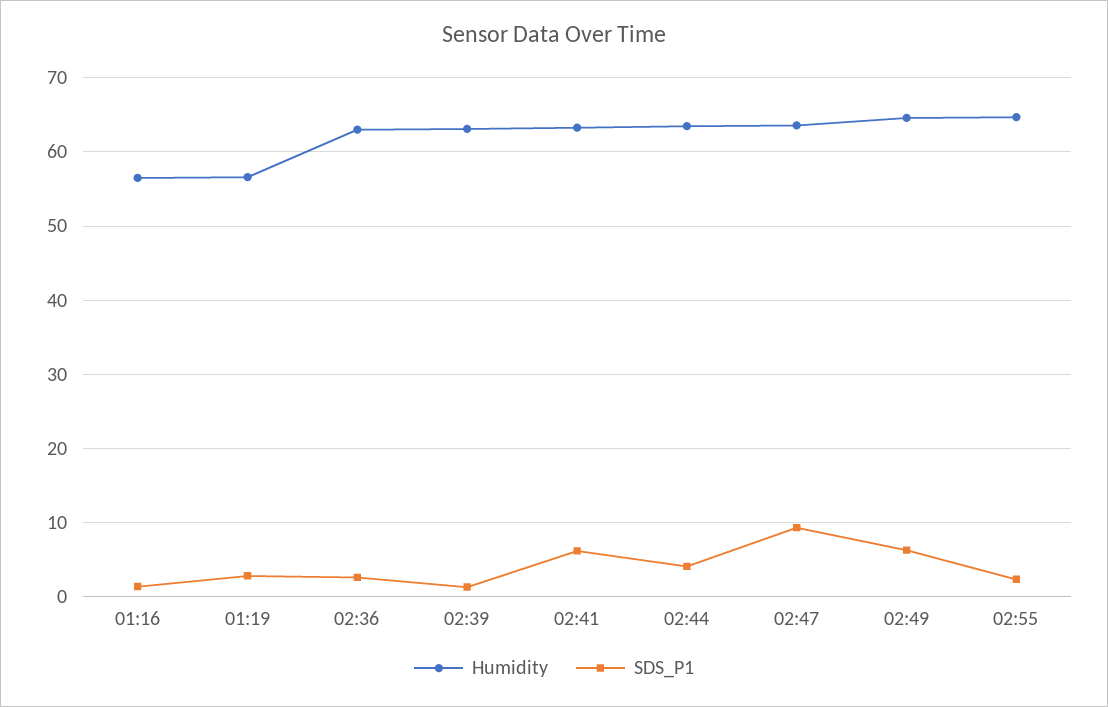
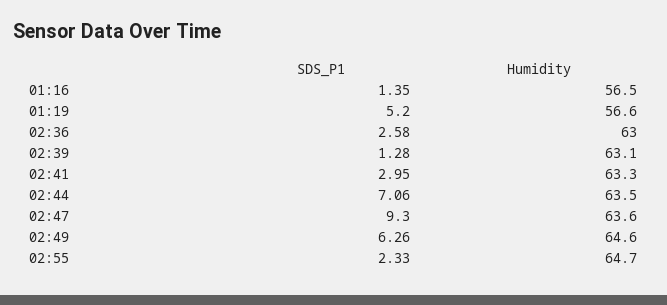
SDS_P1, 01:19: 3 -> 5.2
SDS_P1, 02:41: 6 -> 2.95
SDS_P1, 02:44: 4 -> 7.06

